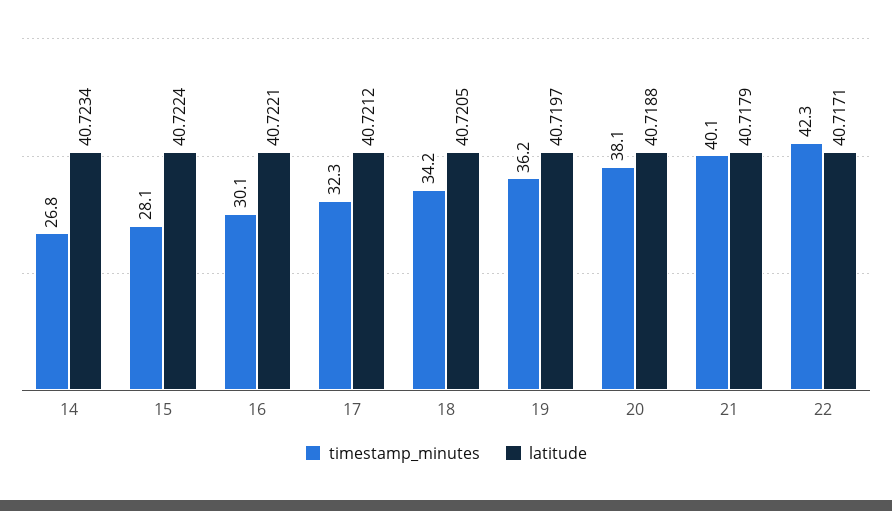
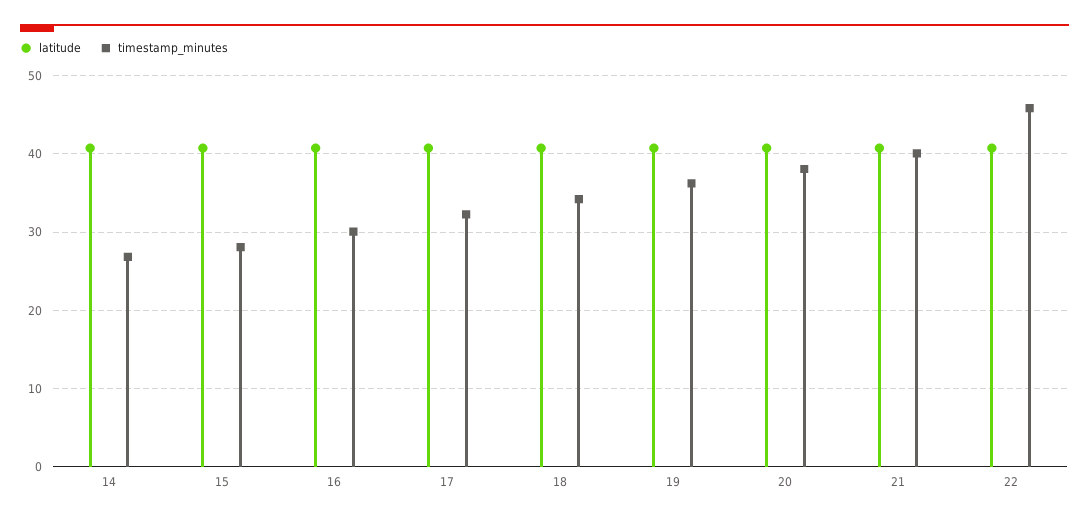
timestamp_minutes, 22: 42.3 -> 46

